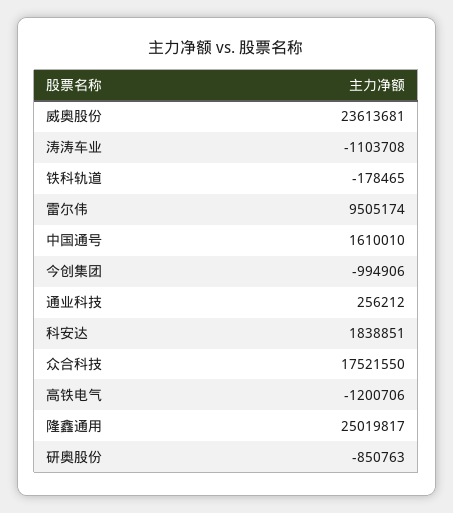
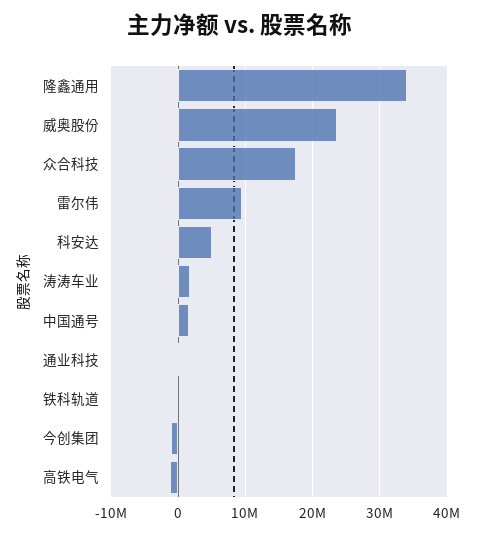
涛涛车业: -1103708 -> 2000000
科安达: 1838851 -> 5000000
隆鑫通用: 25019817 -> 34000000
研奥股份: -850763 -> none

